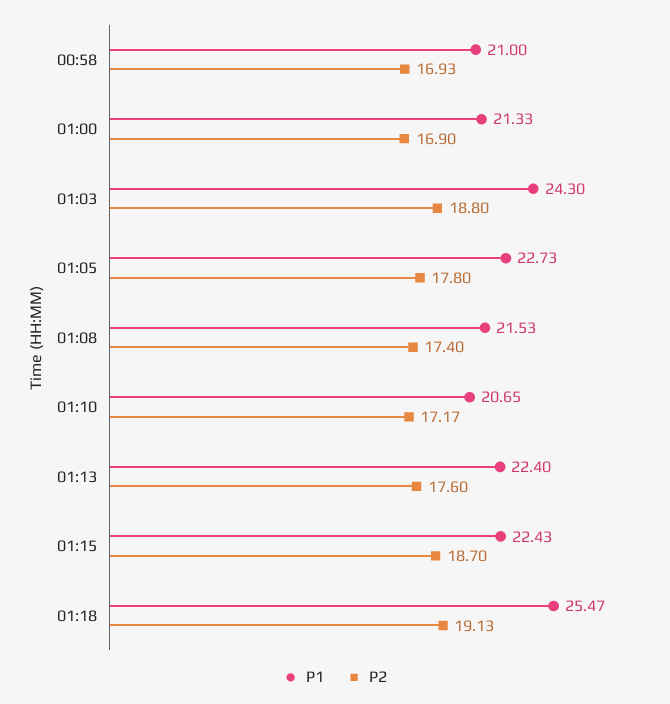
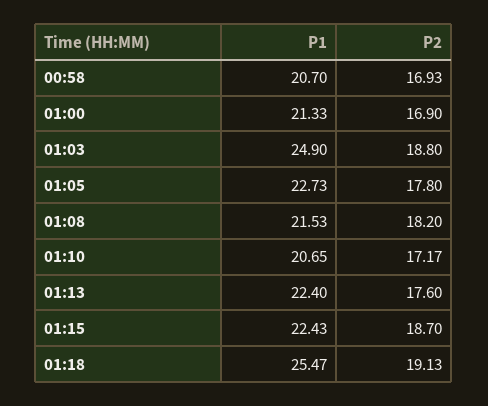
P1, 00:58: 21 -> 20.7
P1, 01:03: 24.3 -> 24.9
P2, 01:08: 17.4 -> 18.2

